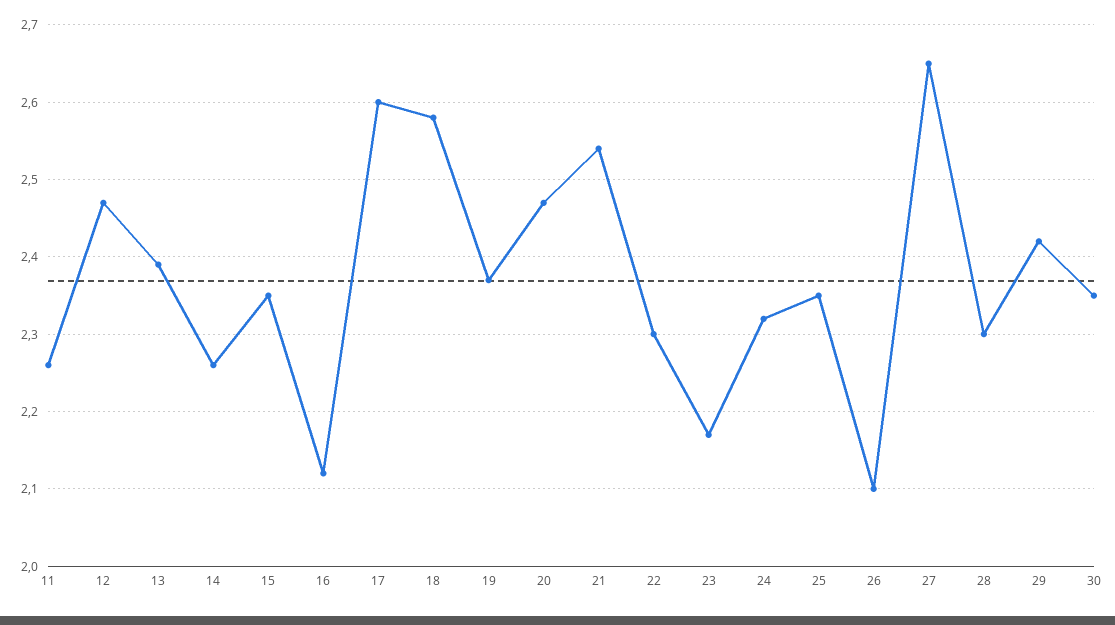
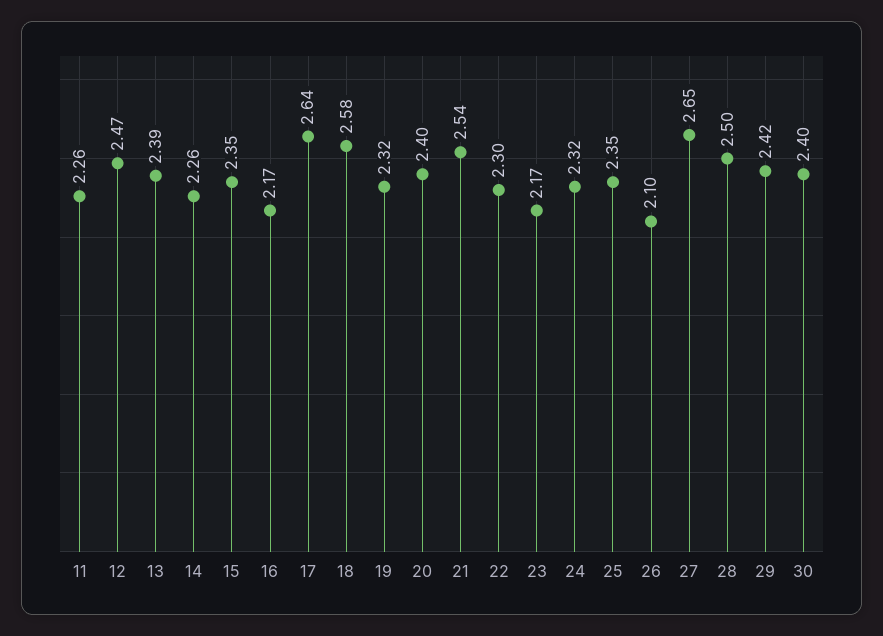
16: 2.12 -> 2.17
17: 2.6 -> 2.64
19: 2.37 -> 2.32
20: 2.47 -> 2.4
28: 2.3 -> 2.5
30: 2.35 -> 2.4

